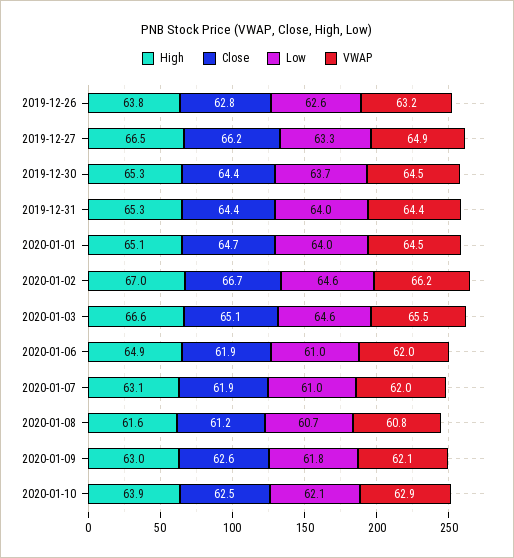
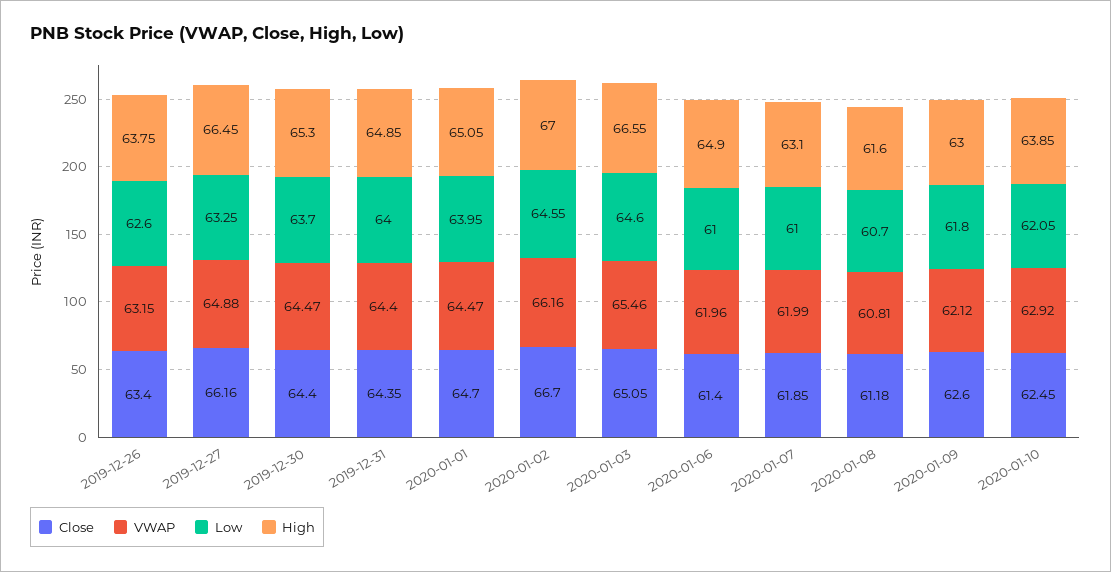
Close, 2019-12-26: 62.8 -> 63.4
High, 2019-12-31: 65.3 -> 64.85
Close, 2020-01-06: 61.9 -> 61.4

